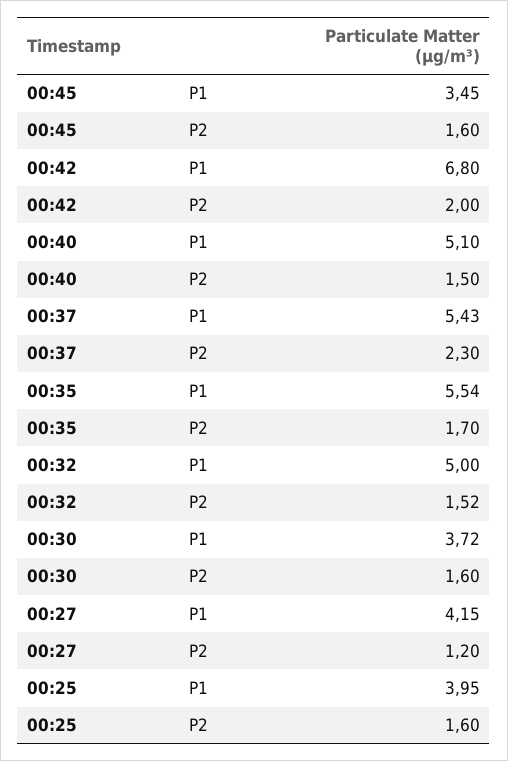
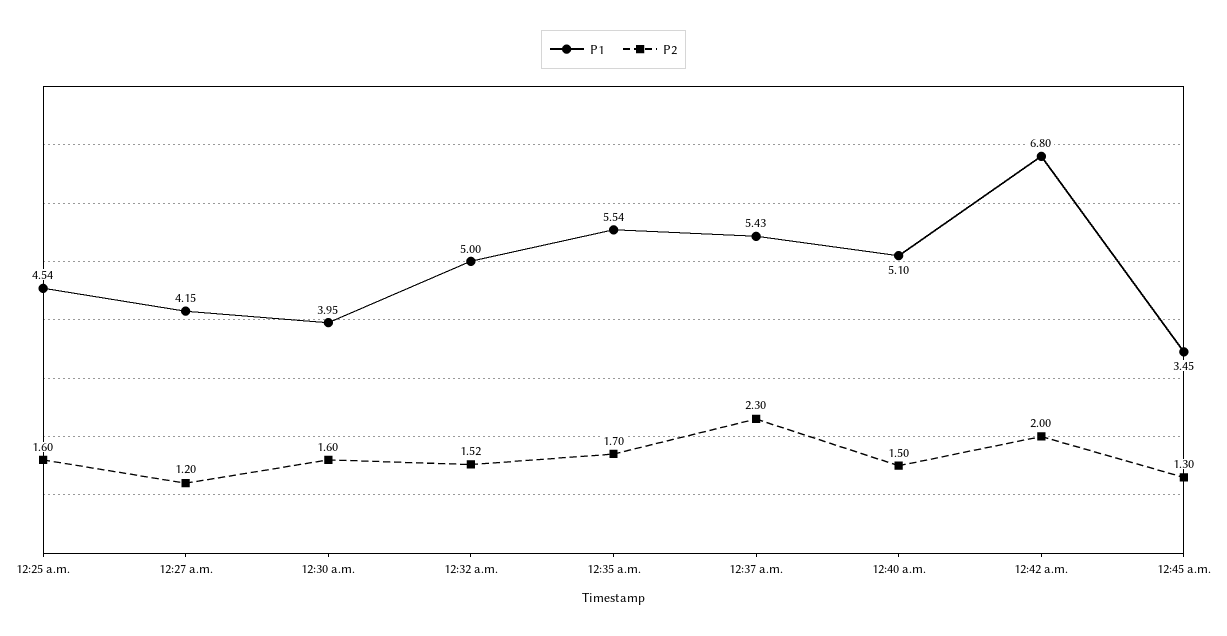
P2, 00:45: 1.6 -> 1.3
P1, 00:30: 3.72 -> 3.95
P1, 00:25: 3.95 -> 4.54

